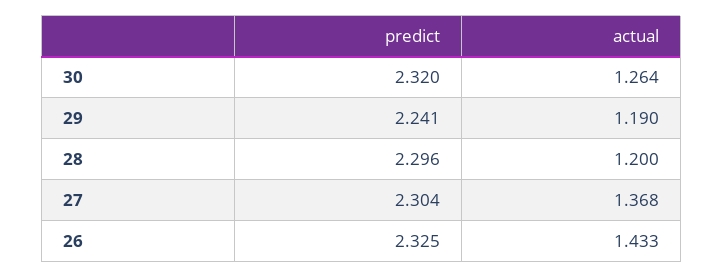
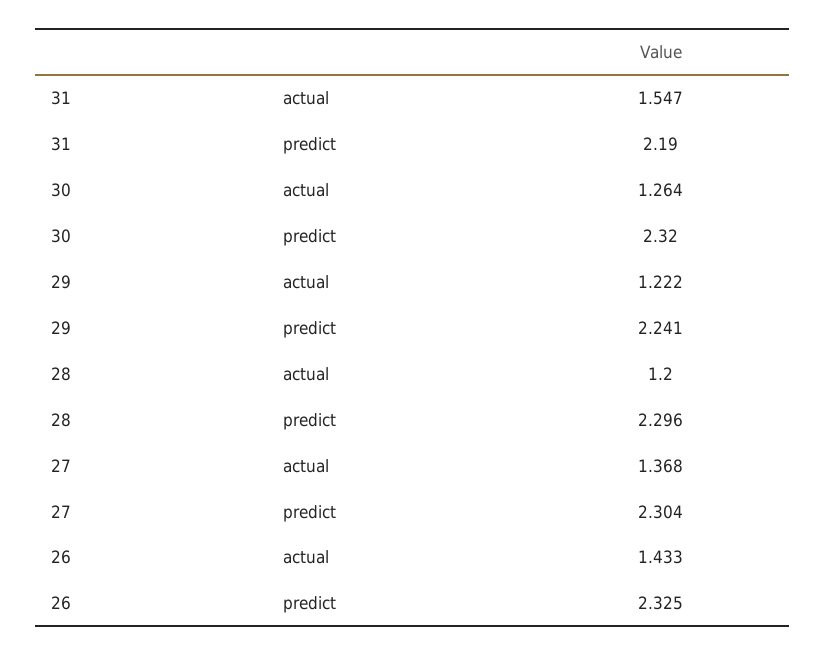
actual, 29: 1.19 -> 1.222
actual, 31: none -> 1.547
predict, 31: none -> 2.19

